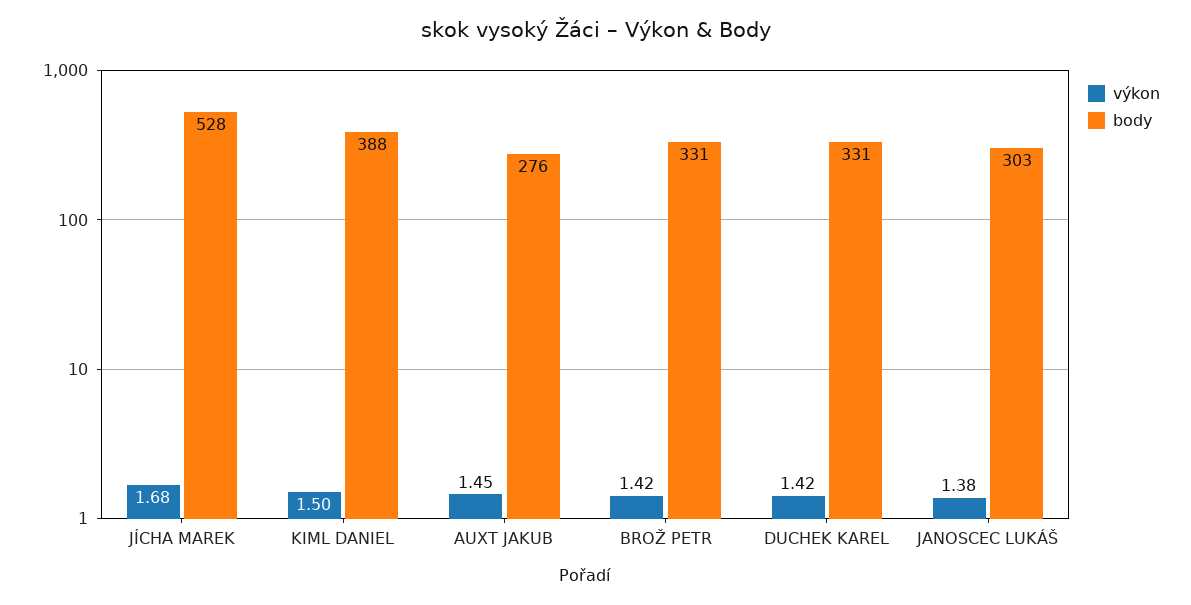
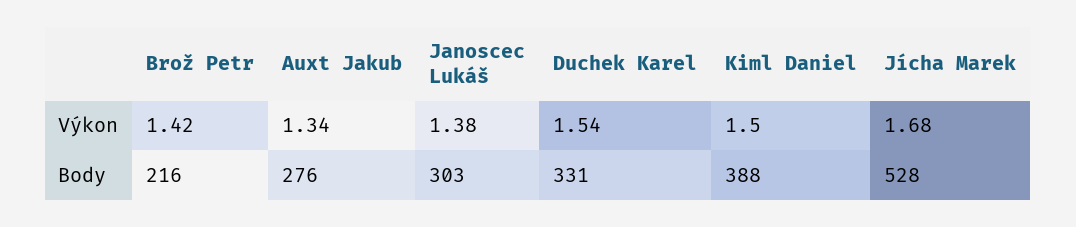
výkon, AUXT JAKUB: 1.45 -> 1.34
body, BROŽ PETR: 331 -> 216
výkon, DUCHEK KAREL: 1.42 -> 1.54

